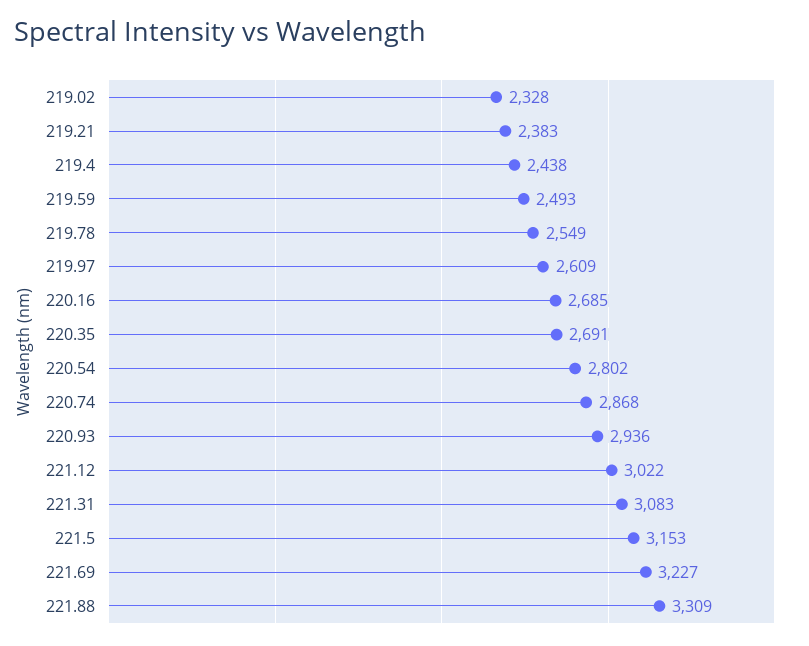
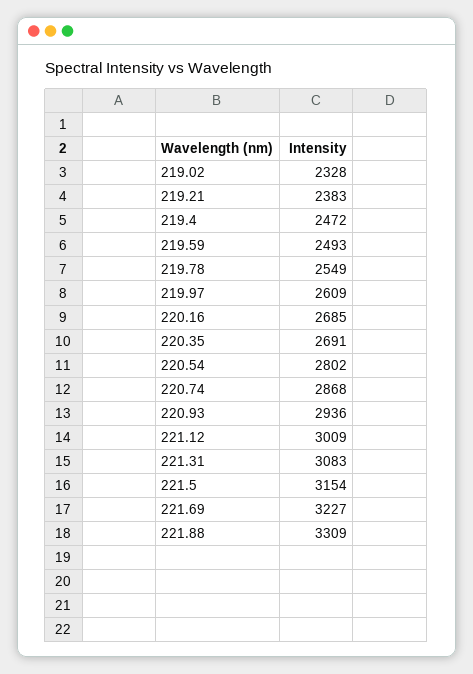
219.4: 2438 -> 2472
221.12: 3022 -> 3009
221.5: 3153 -> 3154

